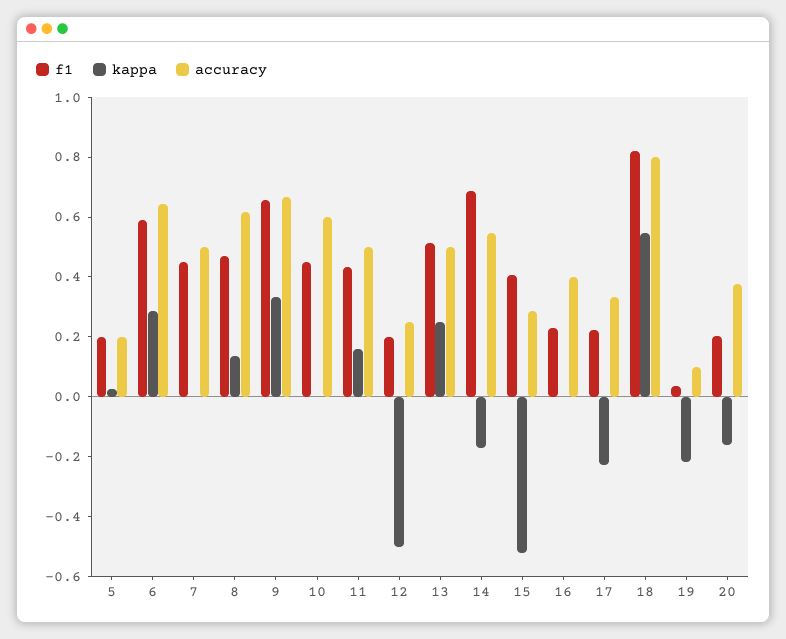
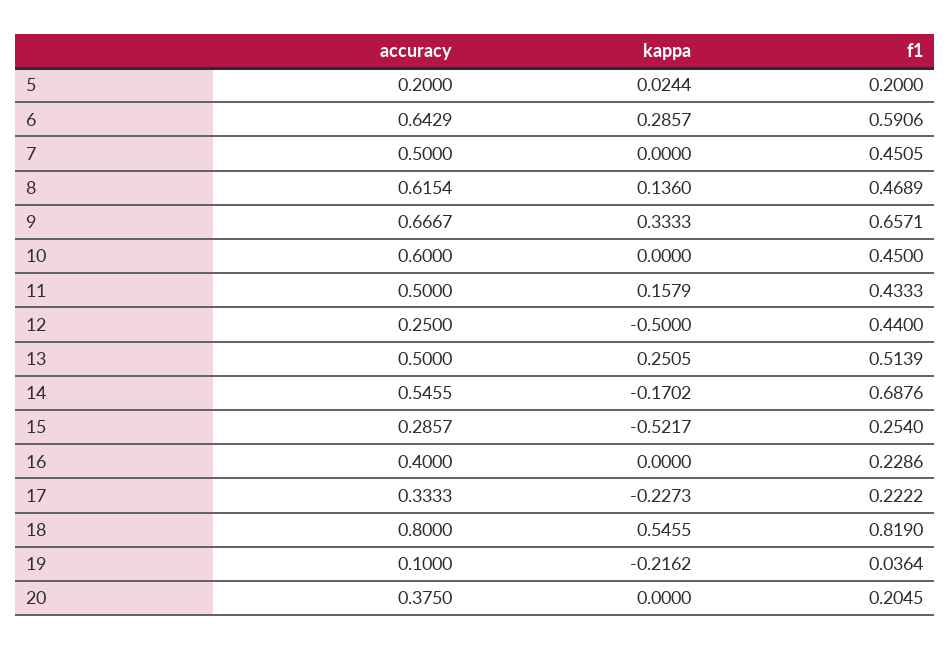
f1, 12: 0.2 -> 0.44
f1, 15: 0.4 -> 0.254
kappa, 20: -0.15 -> 0

